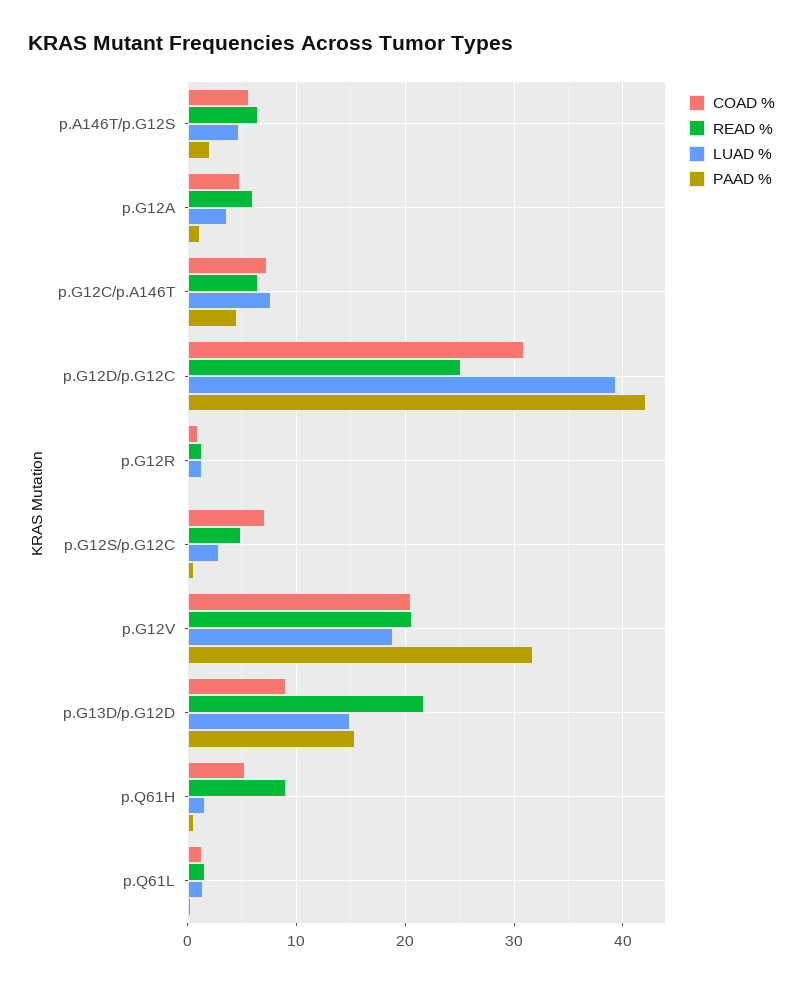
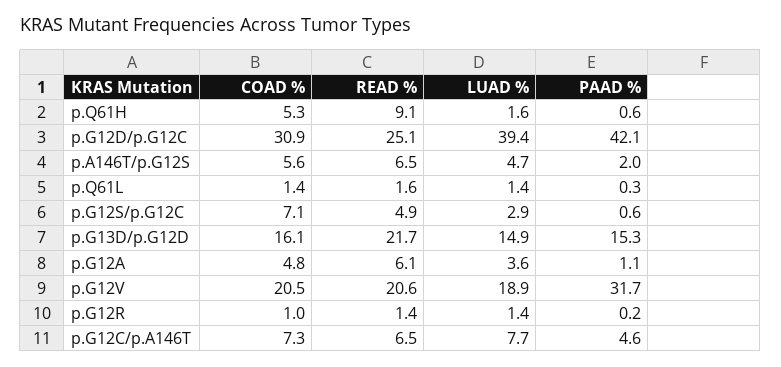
COAD %, p.G13D/p.G12D: 9 -> 16.1

